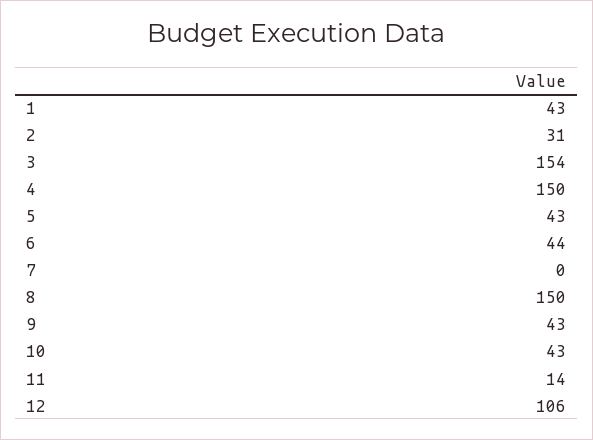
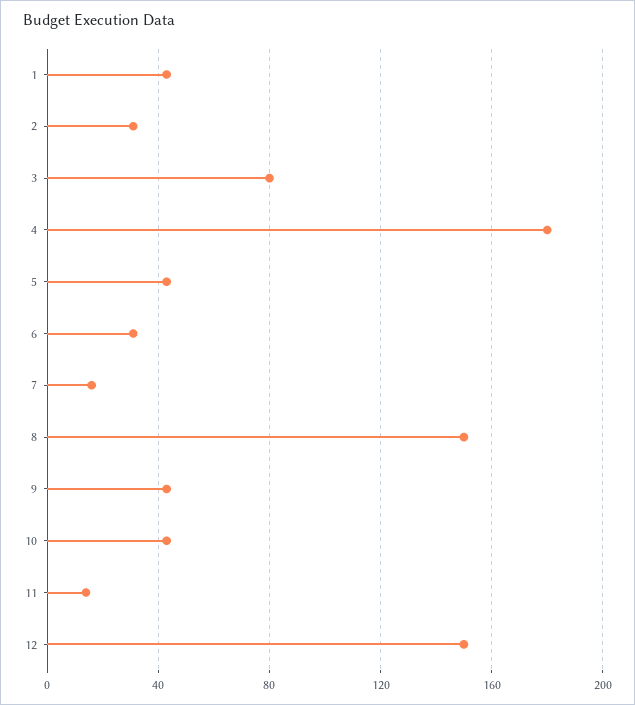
3: 154 -> 80
4: 150 -> 180
6: 44 -> 30
7: 0 -> 15
12: 106 -> 150

